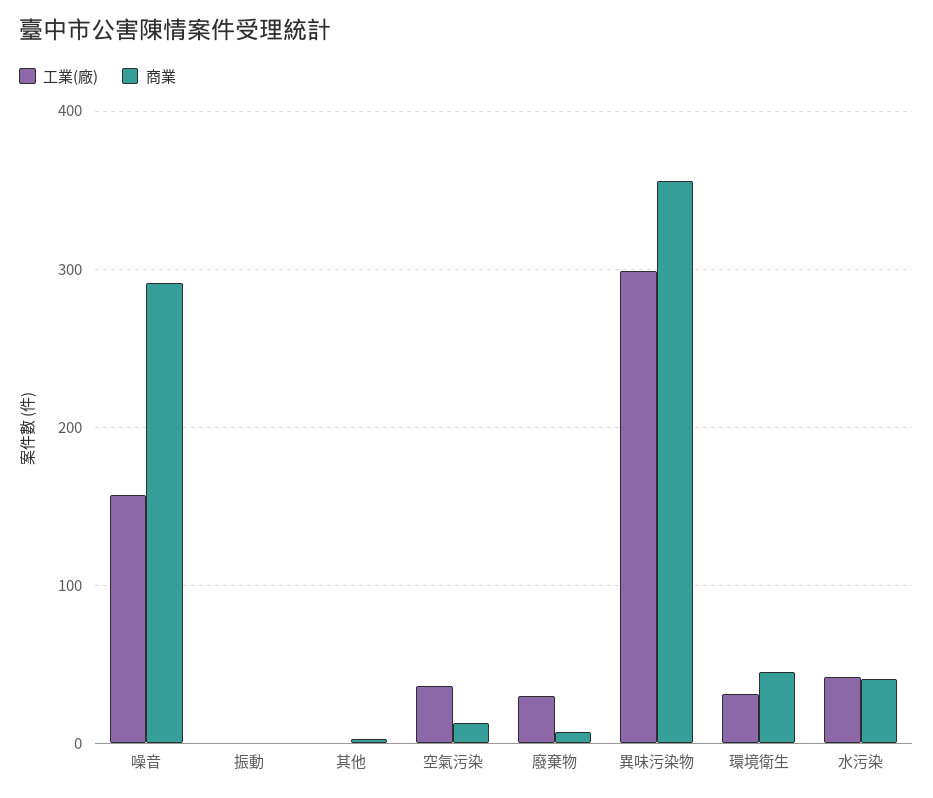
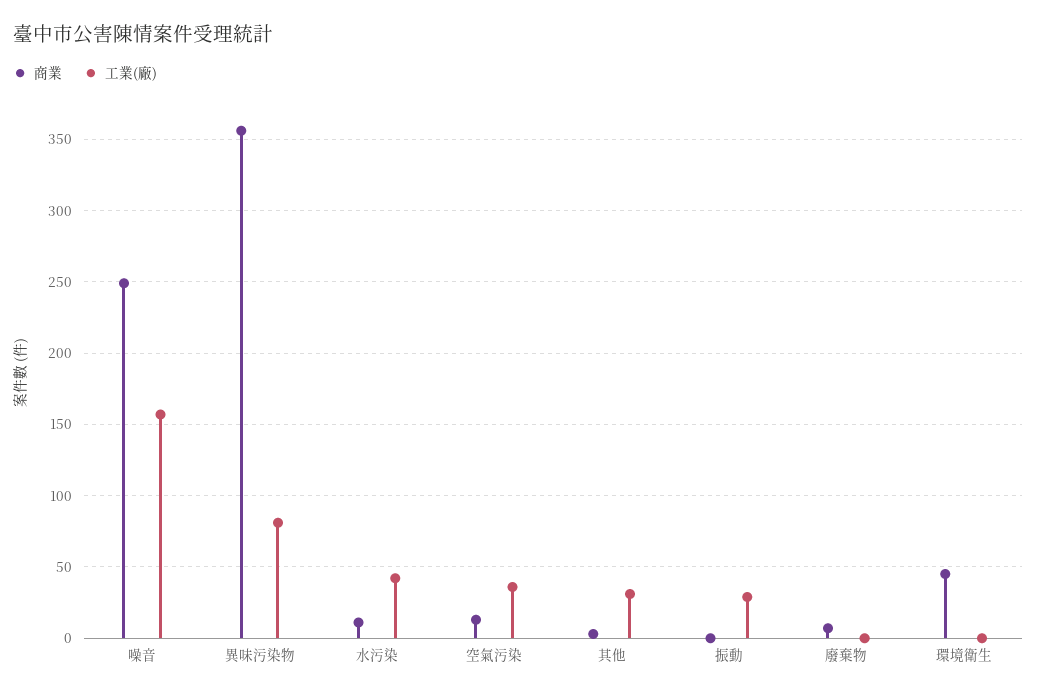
商業, 噪音: 290 -> 250
工業(廠), 振動: 0 -> 30
工業(廠), 其他: 0 -> 30
工業(廠), 廢棄物: 30 -> 0
工業(廠), 異味污染物: 300 -> 80
工業(廠), 環境衛生: 30 -> 0
商業, 水污染: 40 -> 10

